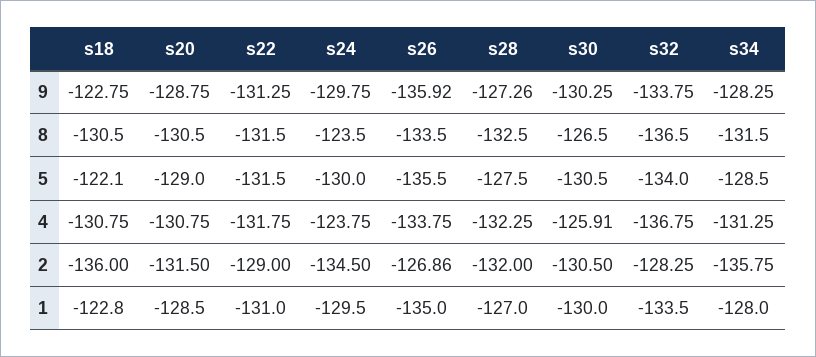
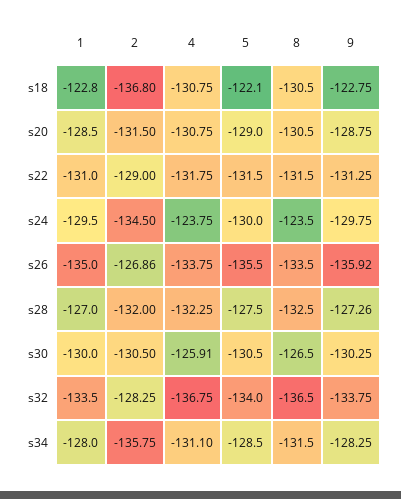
s34, 4: -131.25 -> -131.1
s18, 2: -136 -> -136.8

